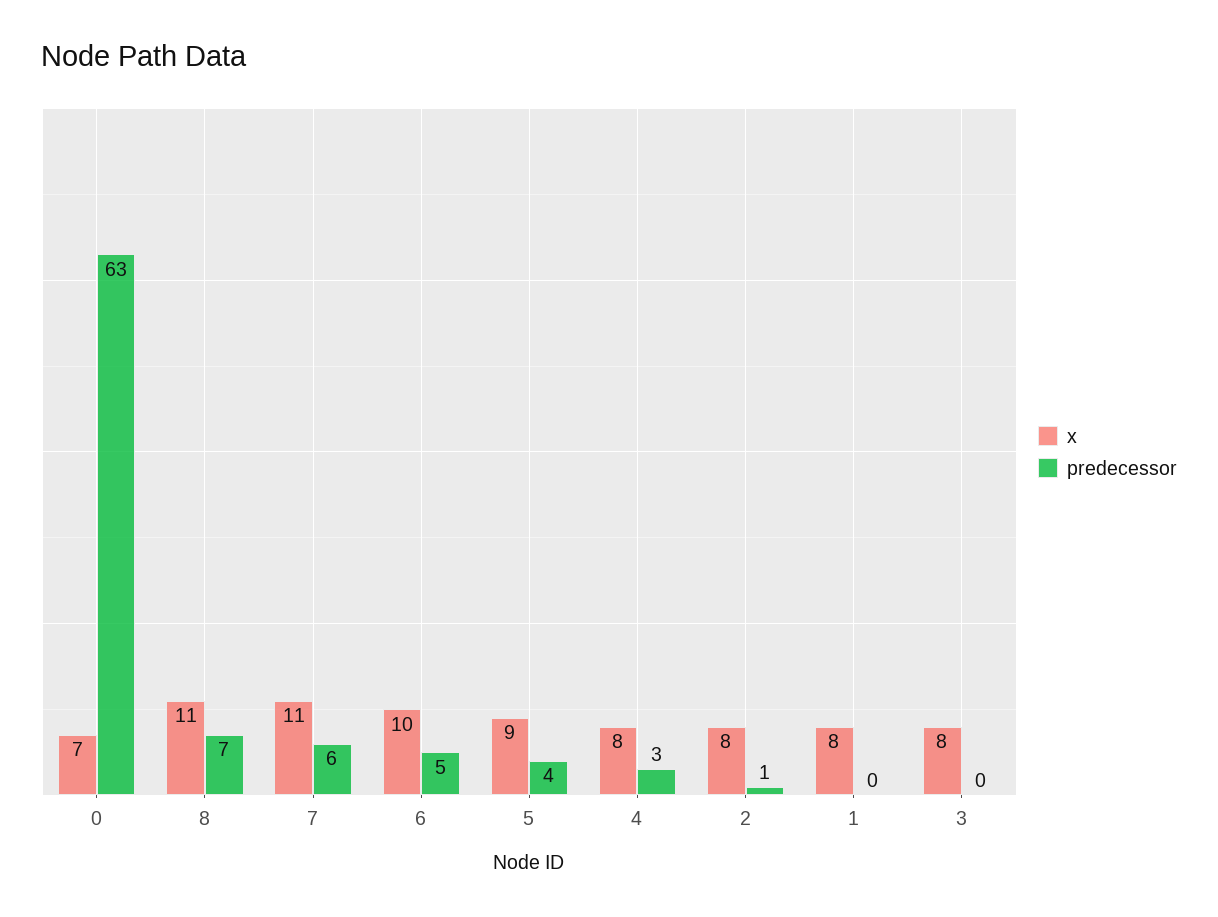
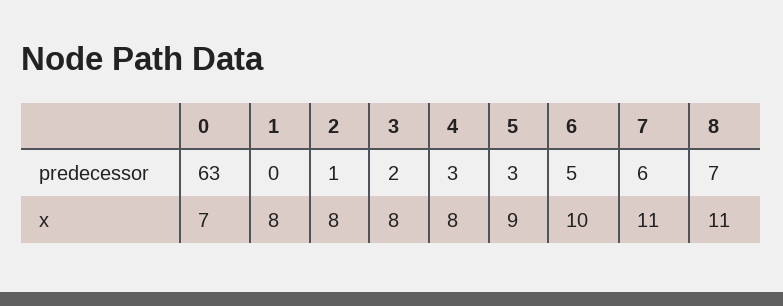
predecessor, 5: 4 -> 3
predecessor, 3: 0 -> 2

